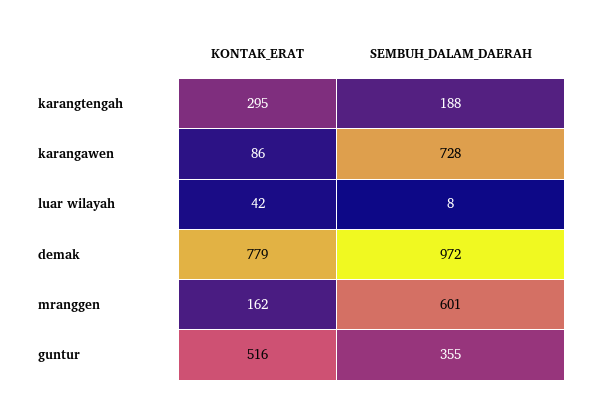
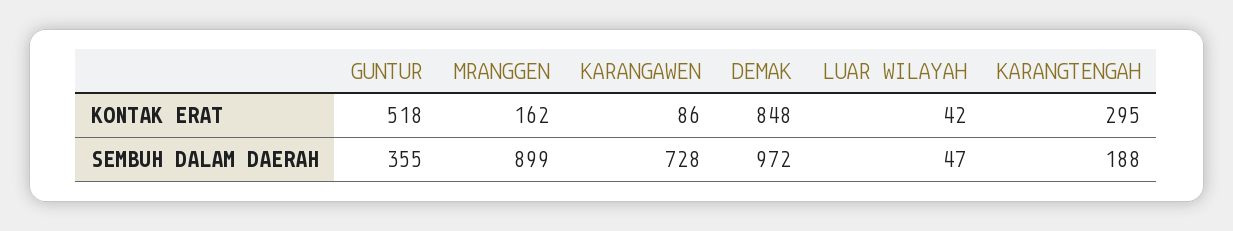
SEMBUH_DALAM_DAERAH, luar wilayah: 8 -> 47
KONTAK_ERAT, demak: 779 -> 848
SEMBUH_DALAM_DAERAH, mranggen: 601 -> 899
KONTAK_ERAT, guntur: 516 -> 518

